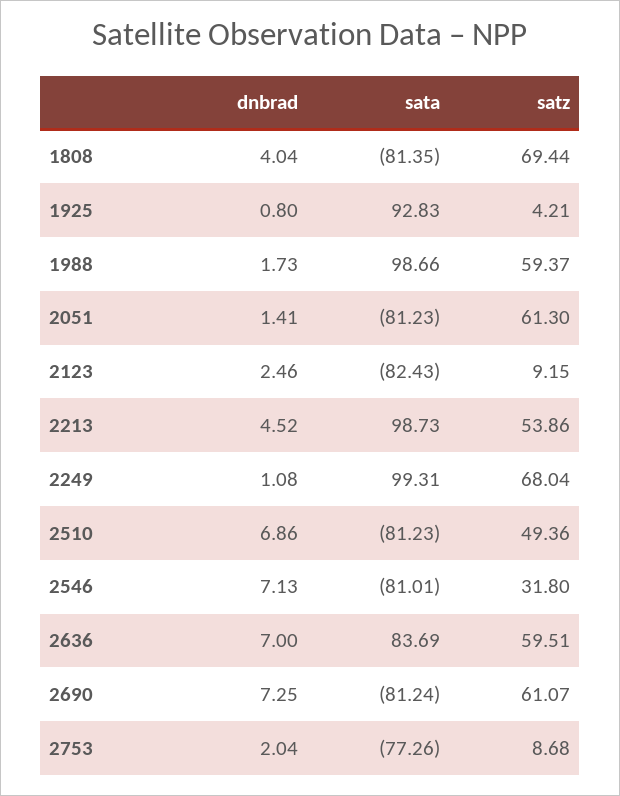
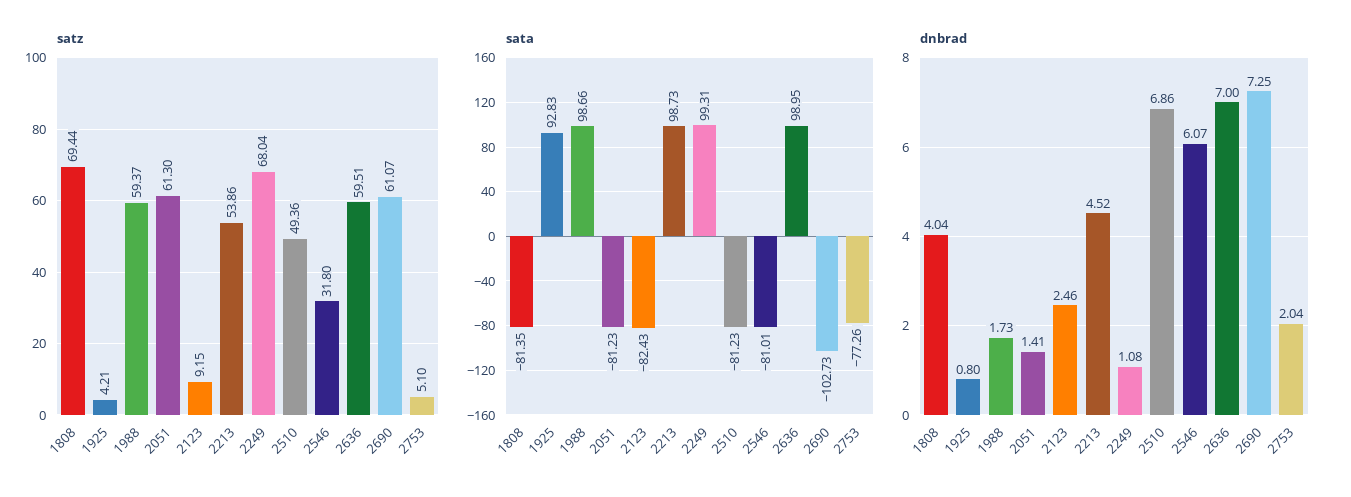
dnbrad, 2546: 7.13 -> 6.07
sata, 2636: 83.69 -> 98.95
sata, 2690: -81.24 -> -102.73
satz, 2753: 8.68 -> 5.1

